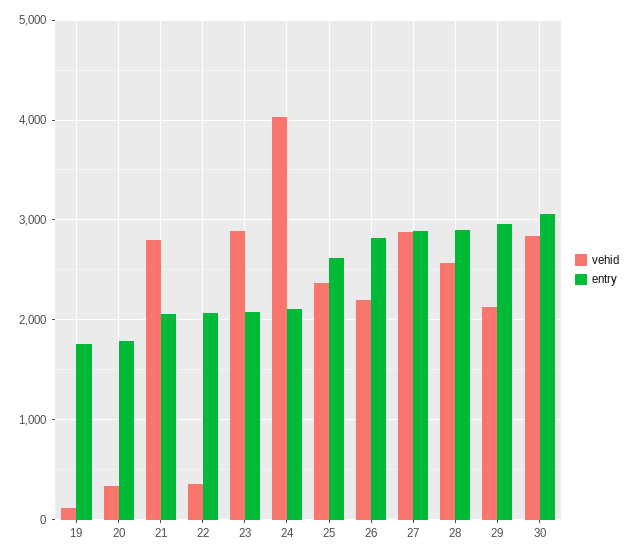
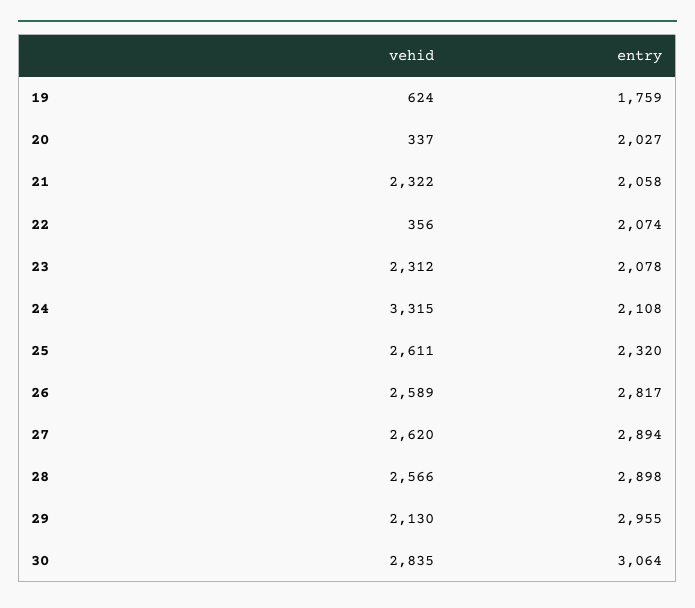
vehid, 19: 100 -> 624
entry, 20: 1800 -> 2027
vehid, 21: 2800 -> 2322
vehid, 23: 2900 -> 2312
vehid, 24: 4000 -> 3315
vehid, 25: 2400 -> 2611
entry, 25: 2600 -> 2320
vehid, 26: 2200 -> 2589
vehid, 27: 2900 -> 2620

